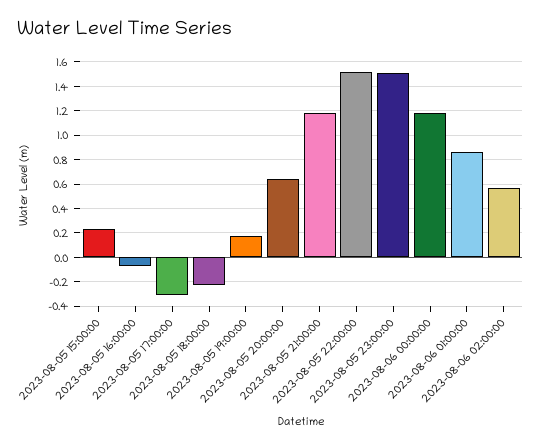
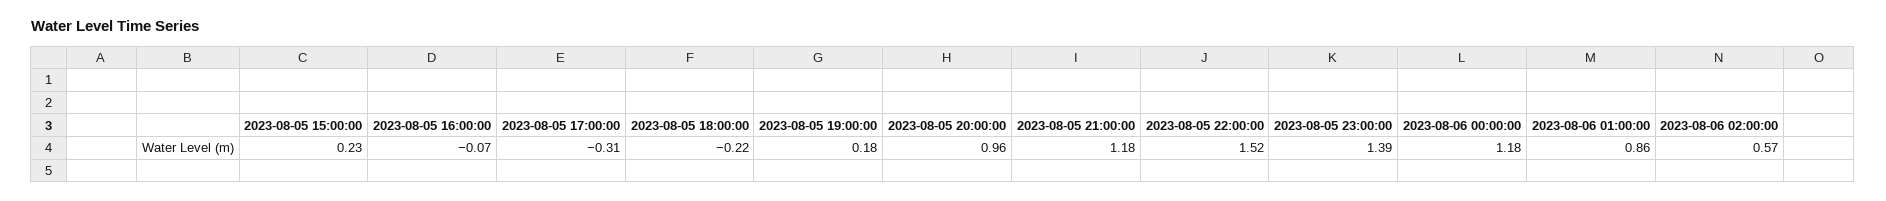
2023-08-05 20:00:00: 0.65 -> 0.96
2023-08-05 23:00:00: 1.5 -> 1.39

